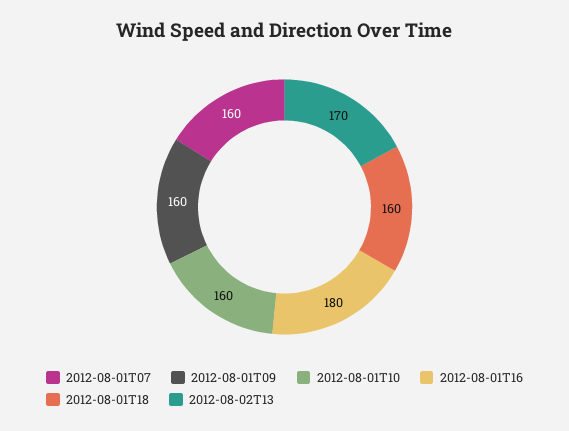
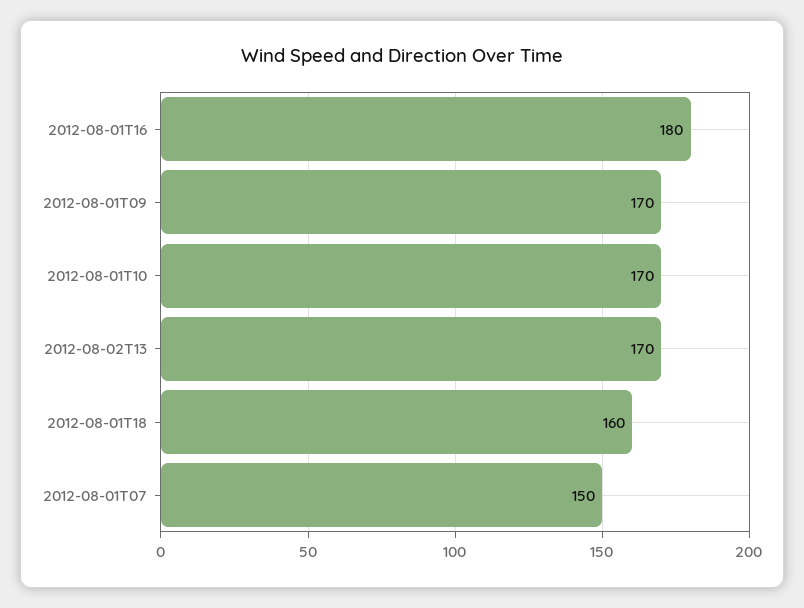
2012-08-01T07: 160 -> 150
2012-08-01T09: 160 -> 170
2012-08-01T10: 160 -> 170

